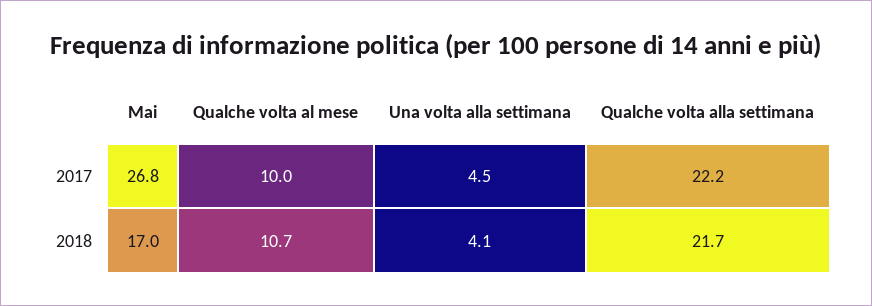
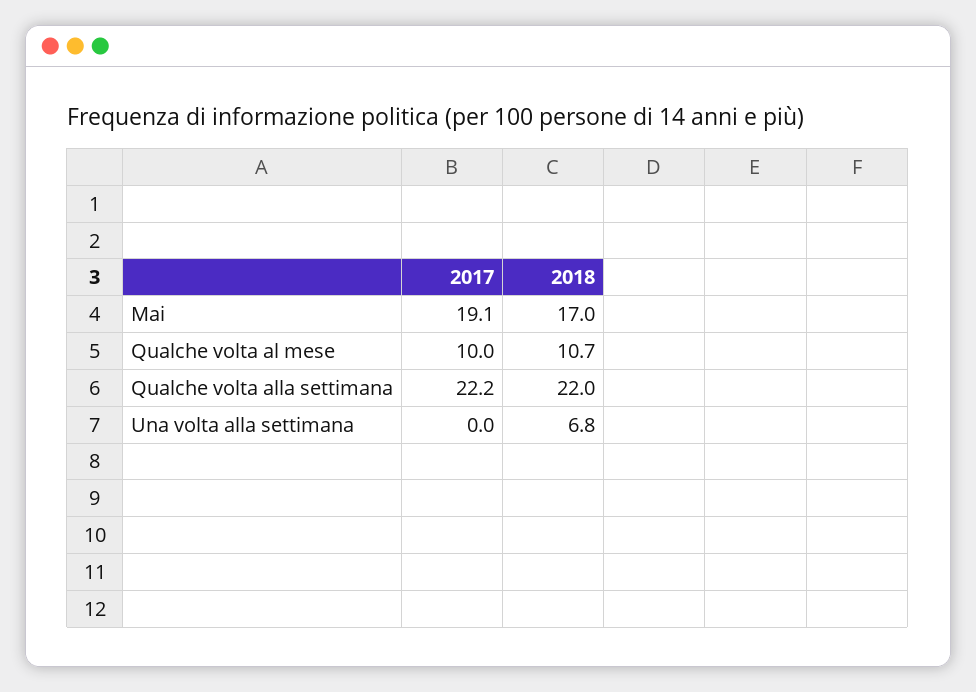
Mai, 2017: 26.8 -> 19.1
Una volta alla settimana, 2017: 4.5 -> 0
Una volta alla settimana, 2018: 4.1 -> 6.8
Qualche volta alla settimana, 2018: 21.7 -> 22

